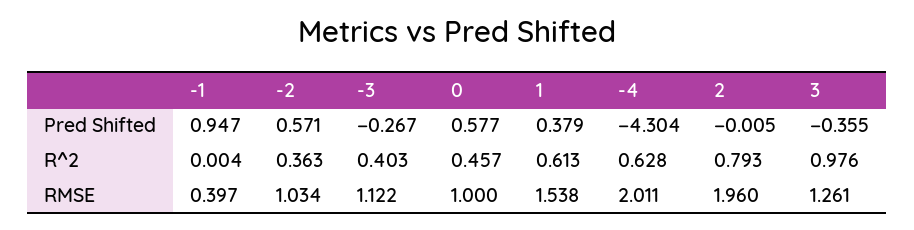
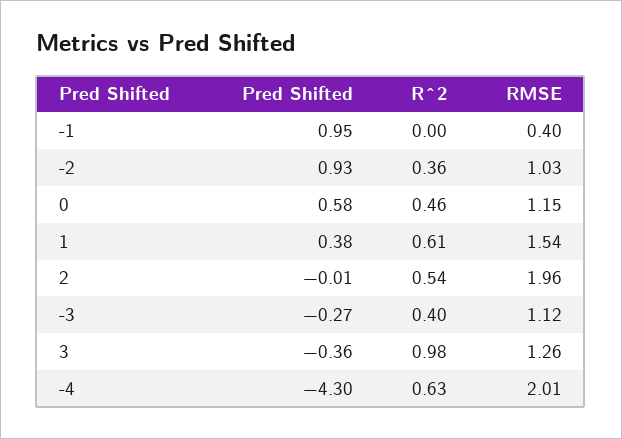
-2, Pred Shifted: 0.571 -> 0.93
2, R^2: 0.793 -> 0.54
0, RMSE: 1 -> 1.15

